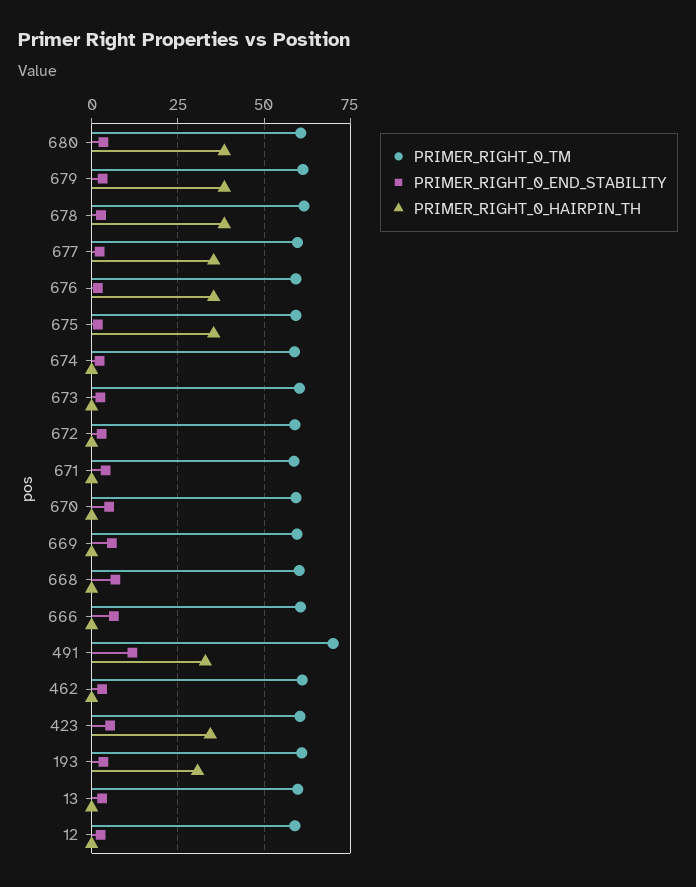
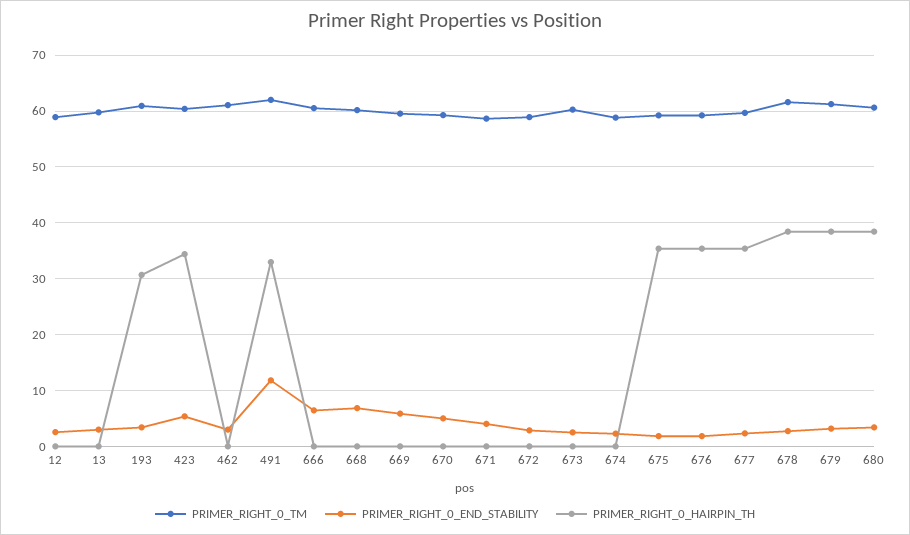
PRIMER_RIGHT_0_TM, 491: 70 -> 62

